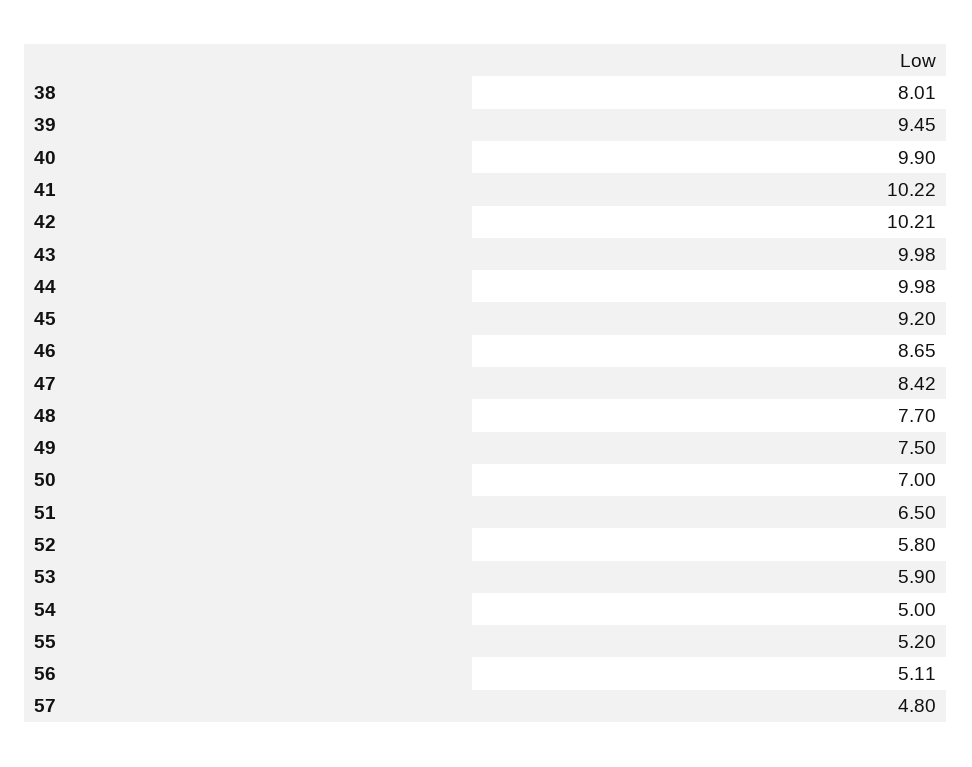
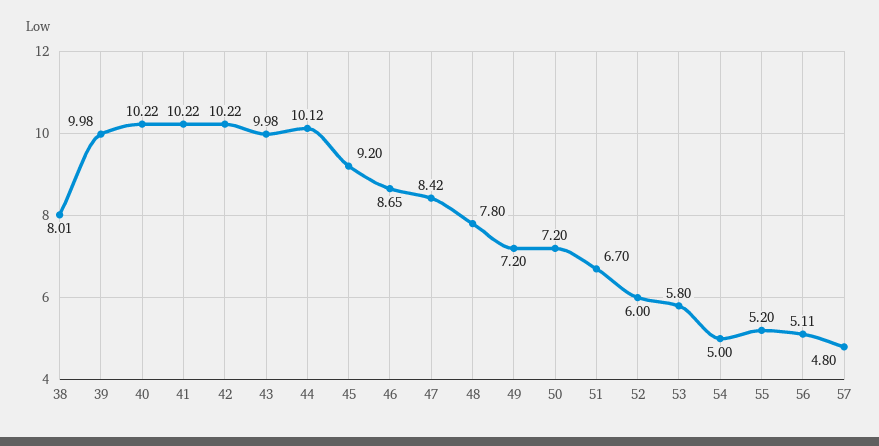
39: 9.45 -> 9.98
40: 9.9 -> 10.22
42: 10.21 -> 10.22
44: 9.98 -> 10.12
48: 7.7 -> 7.8
49: 7.5 -> 7.2
50: 7 -> 7.2
51: 6.5 -> 6.7
52: 5.8 -> 6
53: 5.9 -> 5.8

